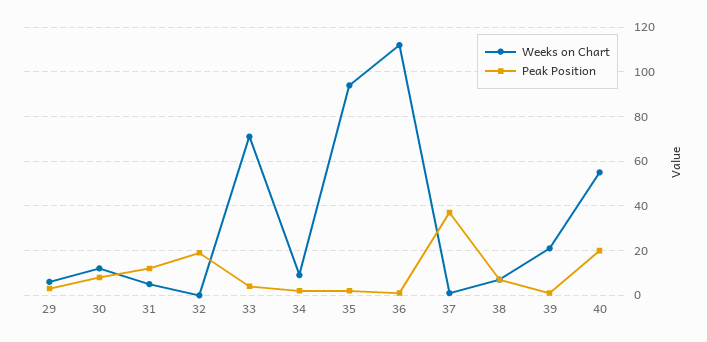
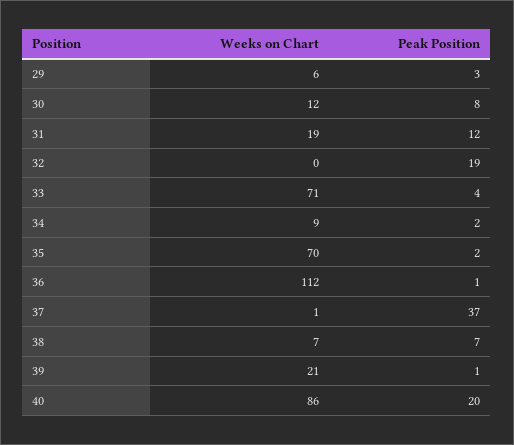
Weeks on Chart, 31: 5 -> 19
Weeks on Chart, 35: 95 -> 70
Weeks on Chart, 40: 55 -> 86

